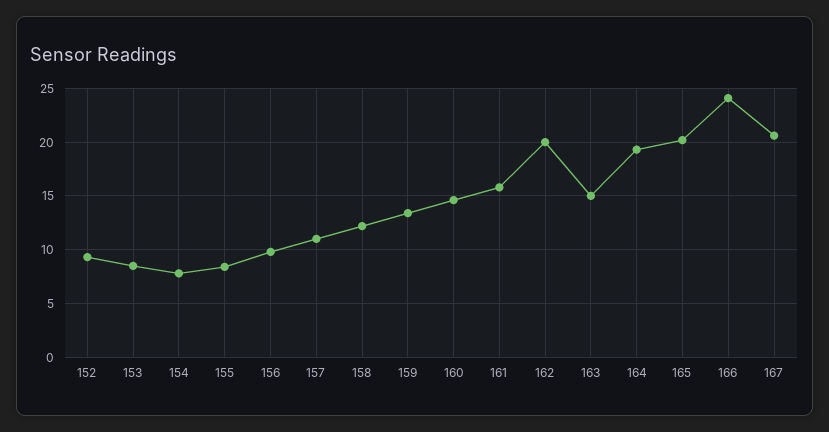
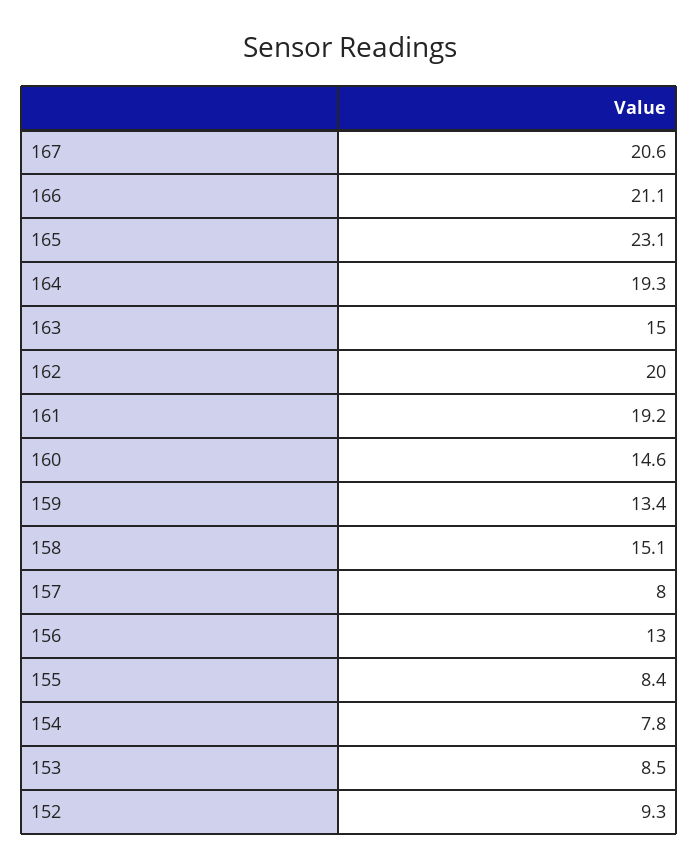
156: 10 -> 13
157: 11 -> 8
158: 12 -> 15.1
161: 16 -> 19.2
165: 20 -> 23.1
166: 24 -> 21.1

